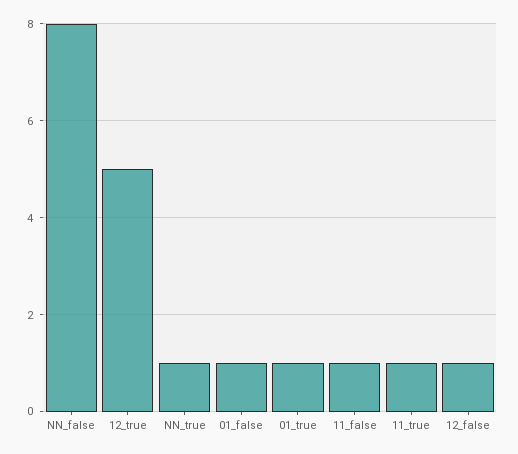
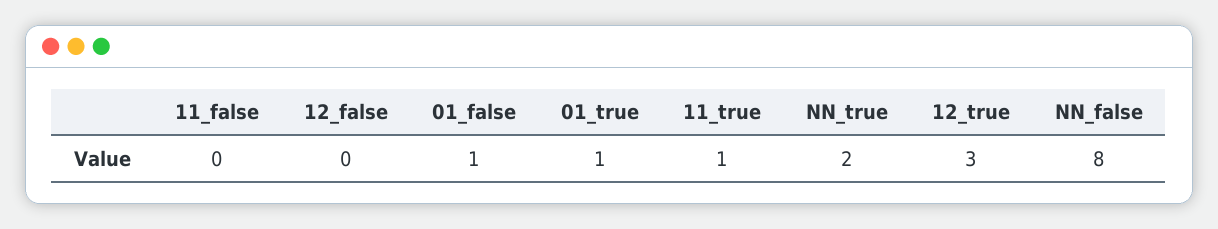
12_true: 5 -> 3
NN_true: 1 -> 2
11_false: 1 -> 0
12_false: 1 -> 0

